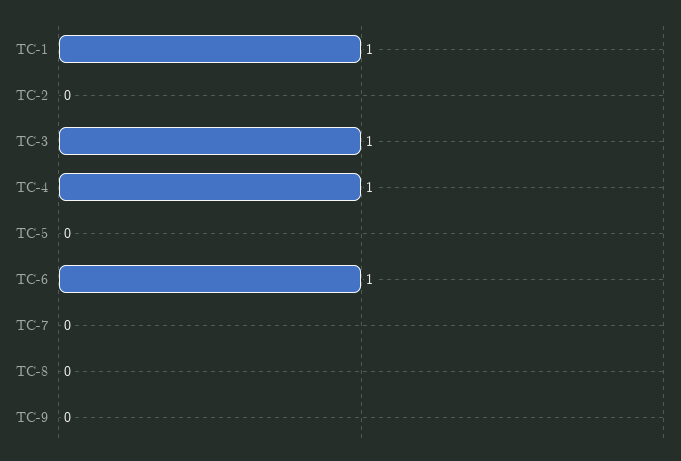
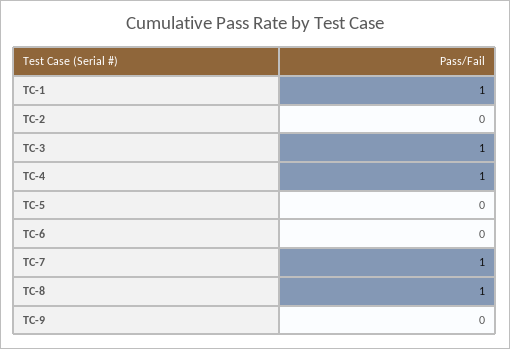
TC-6: 1 -> 0
TC-7: 0 -> 1
TC-8: 0 -> 1

